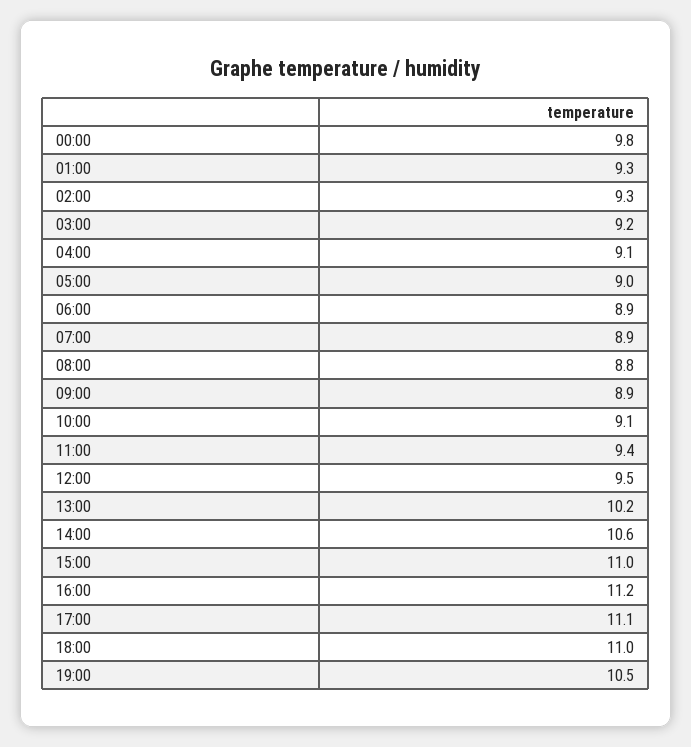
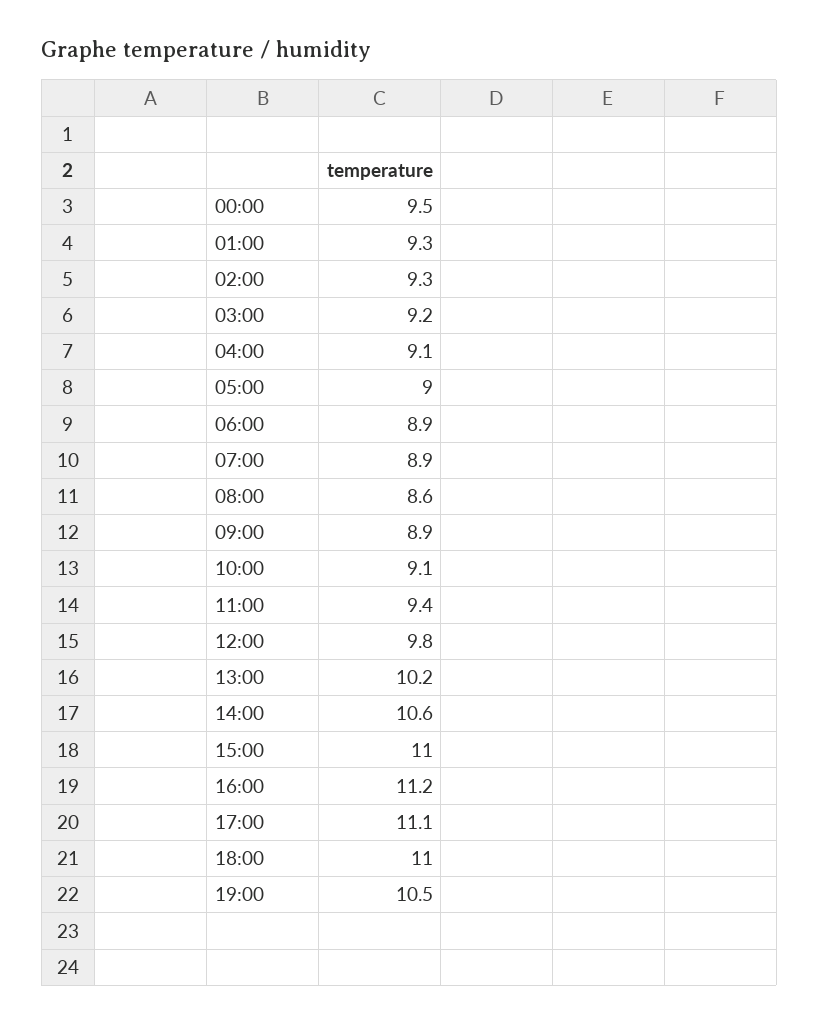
00:00: 9.8 -> 9.5
08:00: 8.8 -> 8.6
12:00: 9.5 -> 9.8

